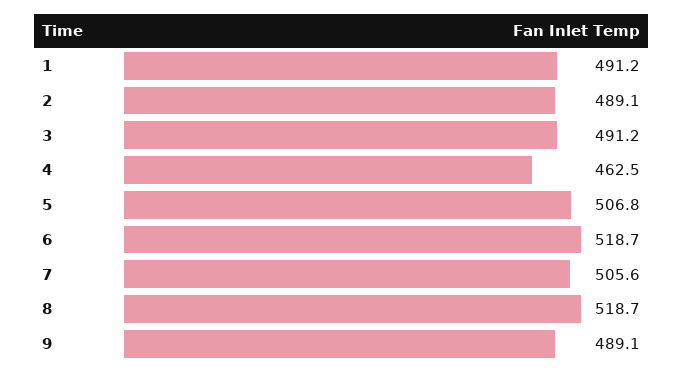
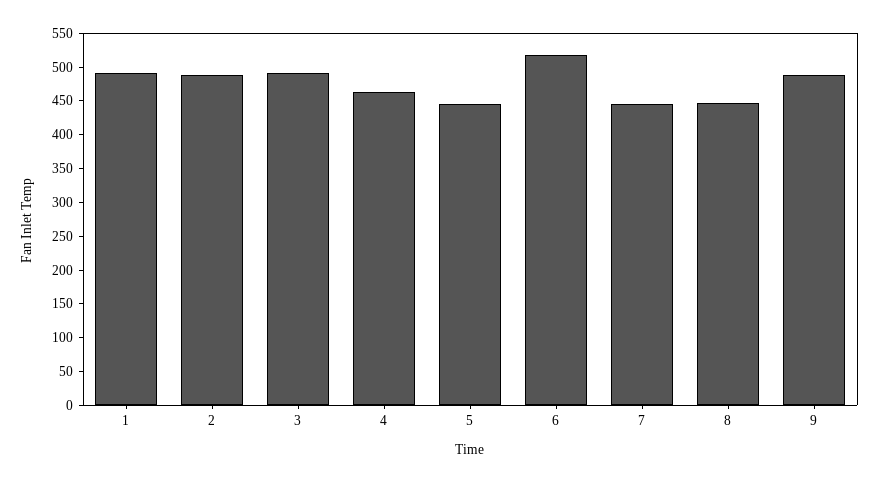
5: 506.8 -> 450
7: 505.6 -> 450
8: 518.7 -> 450

